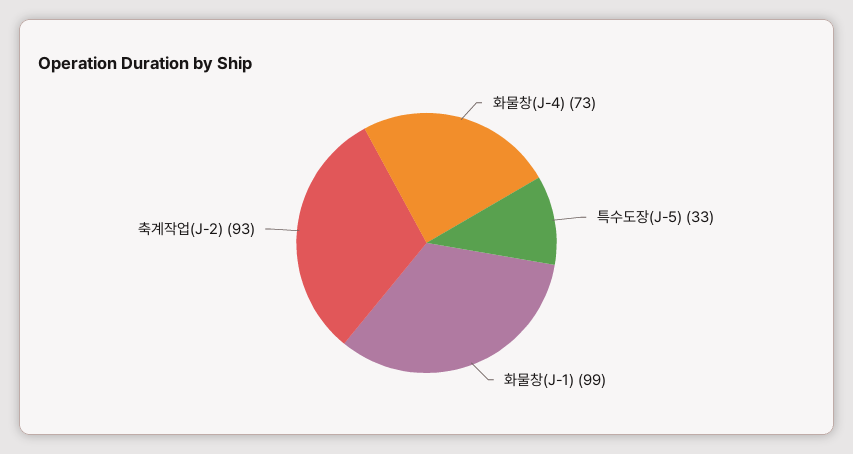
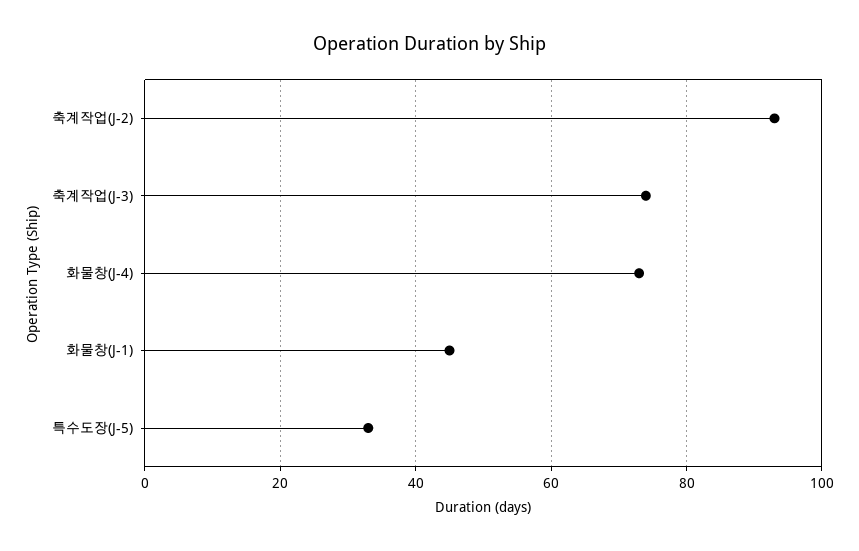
화물창(J-1): 99 -> 45
축계작업(J-3): none -> 75

